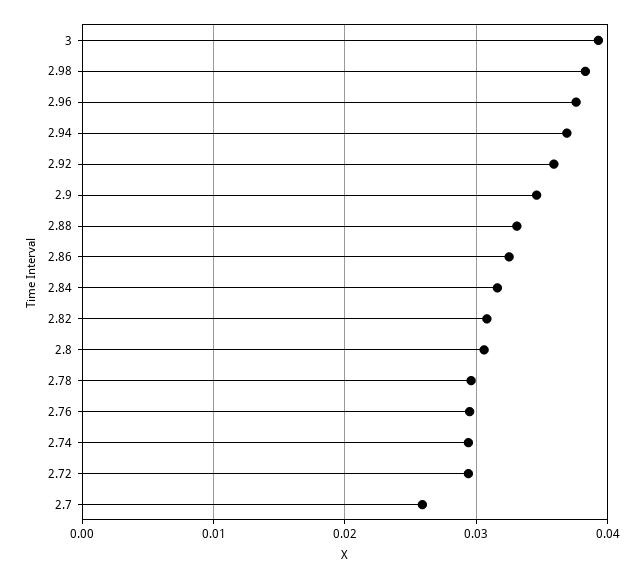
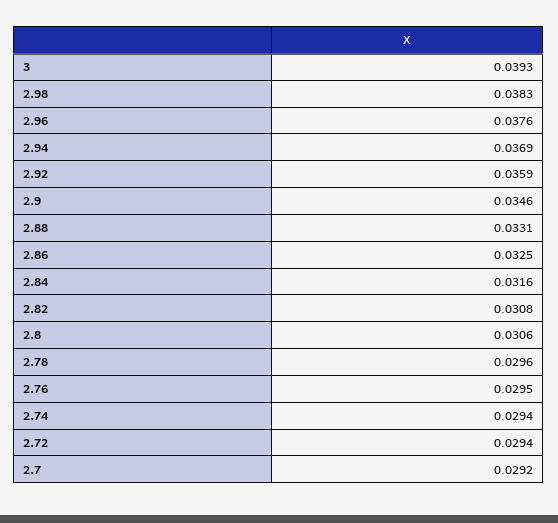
2.7: 0.026 -> 0.0292

